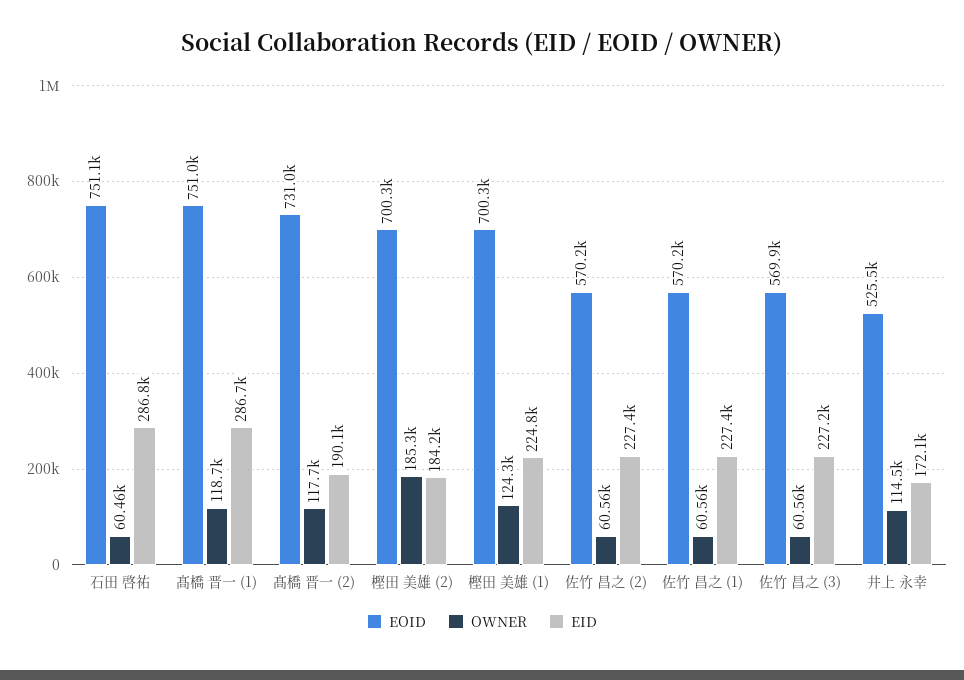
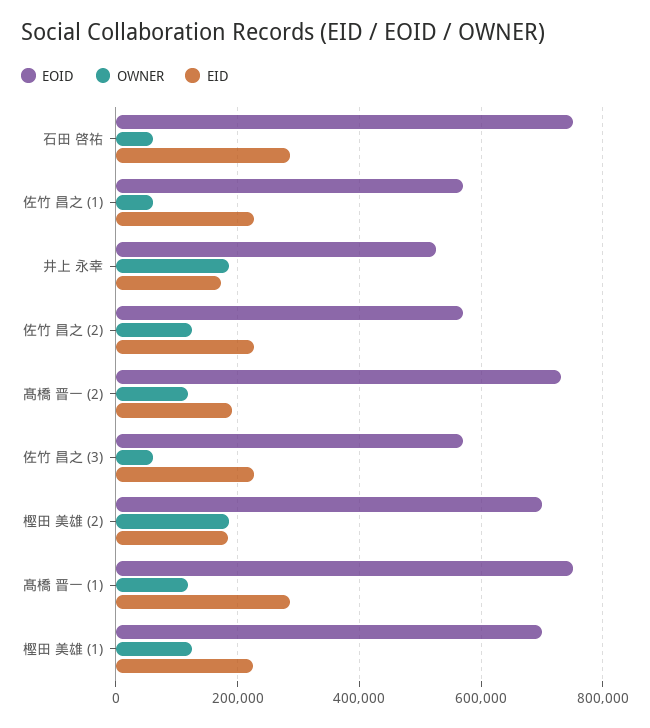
OWNER, 佐竹 昌之 (2): 60560 -> 120000
OWNER, 井上 永幸: 114500 -> 180000

